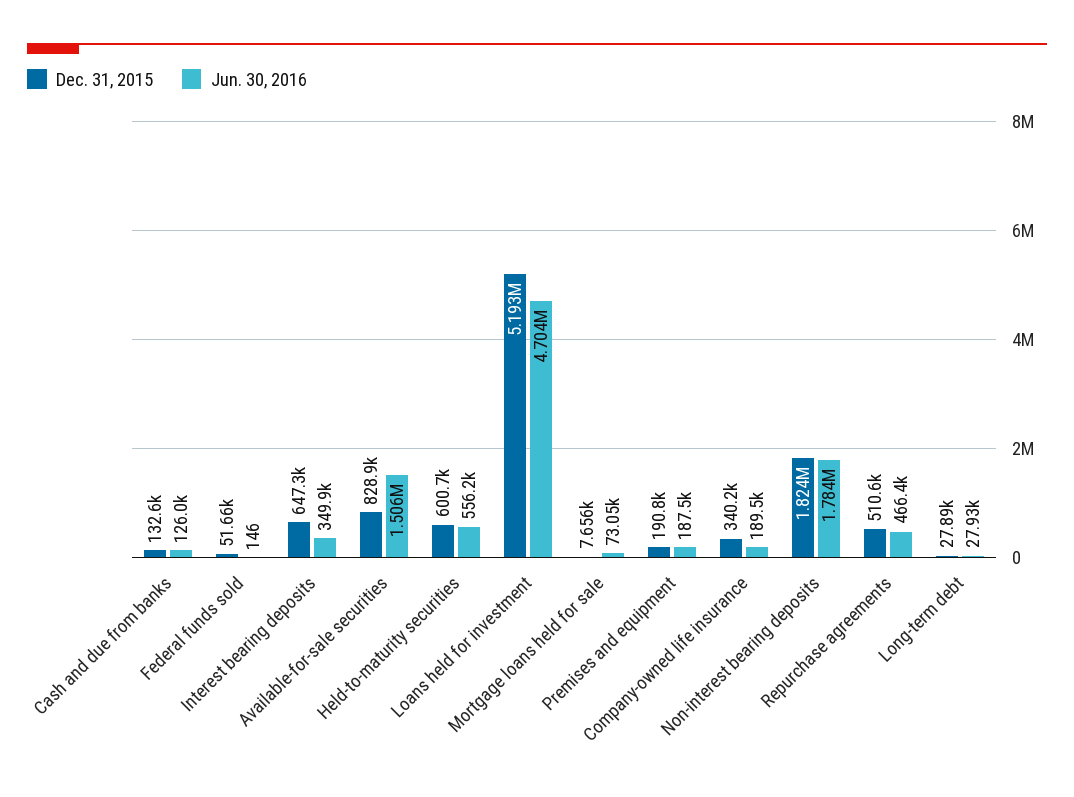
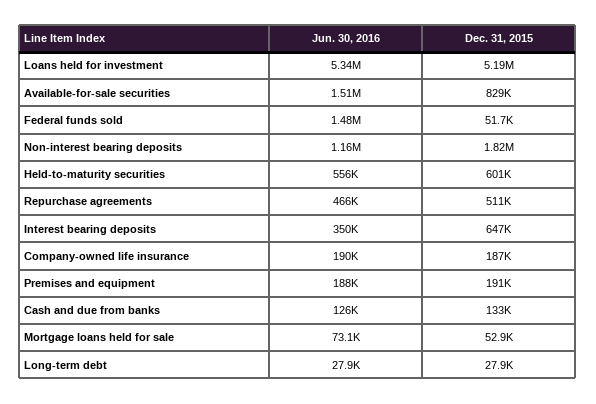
Jun. 30, 2016, Federal funds sold: 146 -> 1480000
Jun. 30, 2016, Loans held for investment: 4704000 -> 5340000
Dec. 31, 2015, Mortgage loans held for sale: 7656 -> 52900
Dec. 31, 2015, Company-owned life insurance: 340200 -> 187000
Jun. 30, 2016, Non-interest bearing deposits: 1784000 -> 1160000

